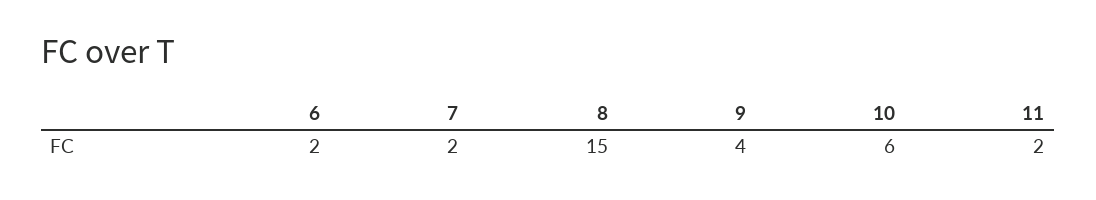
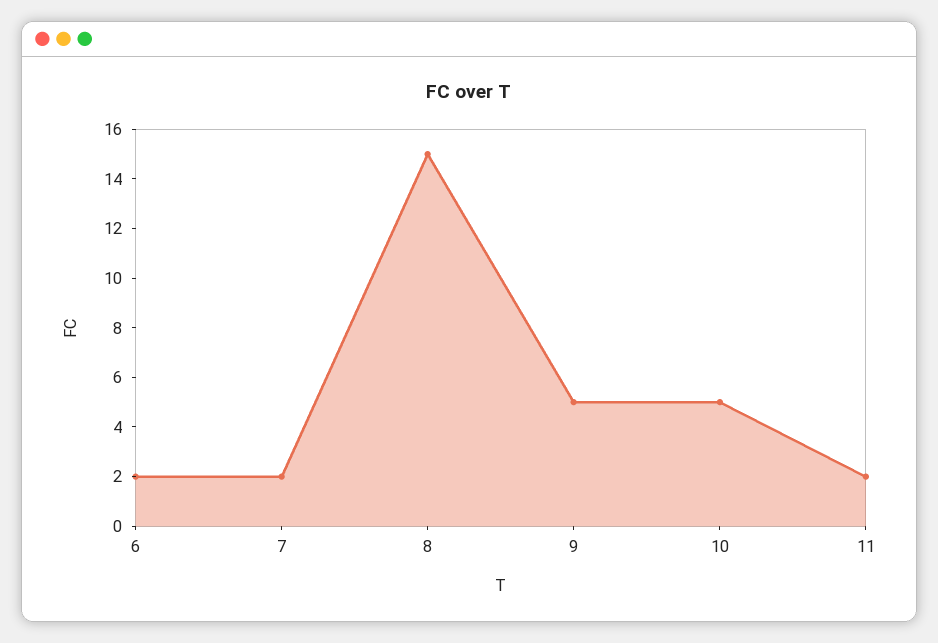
9: 4 -> 5
10: 6 -> 5

